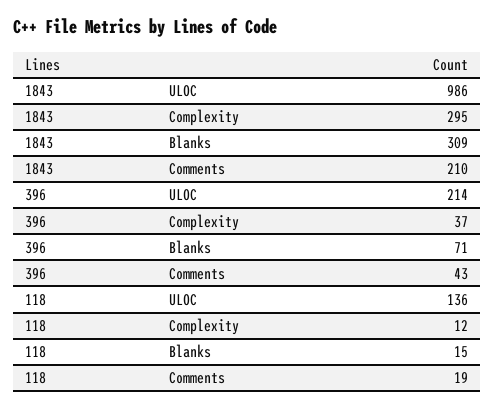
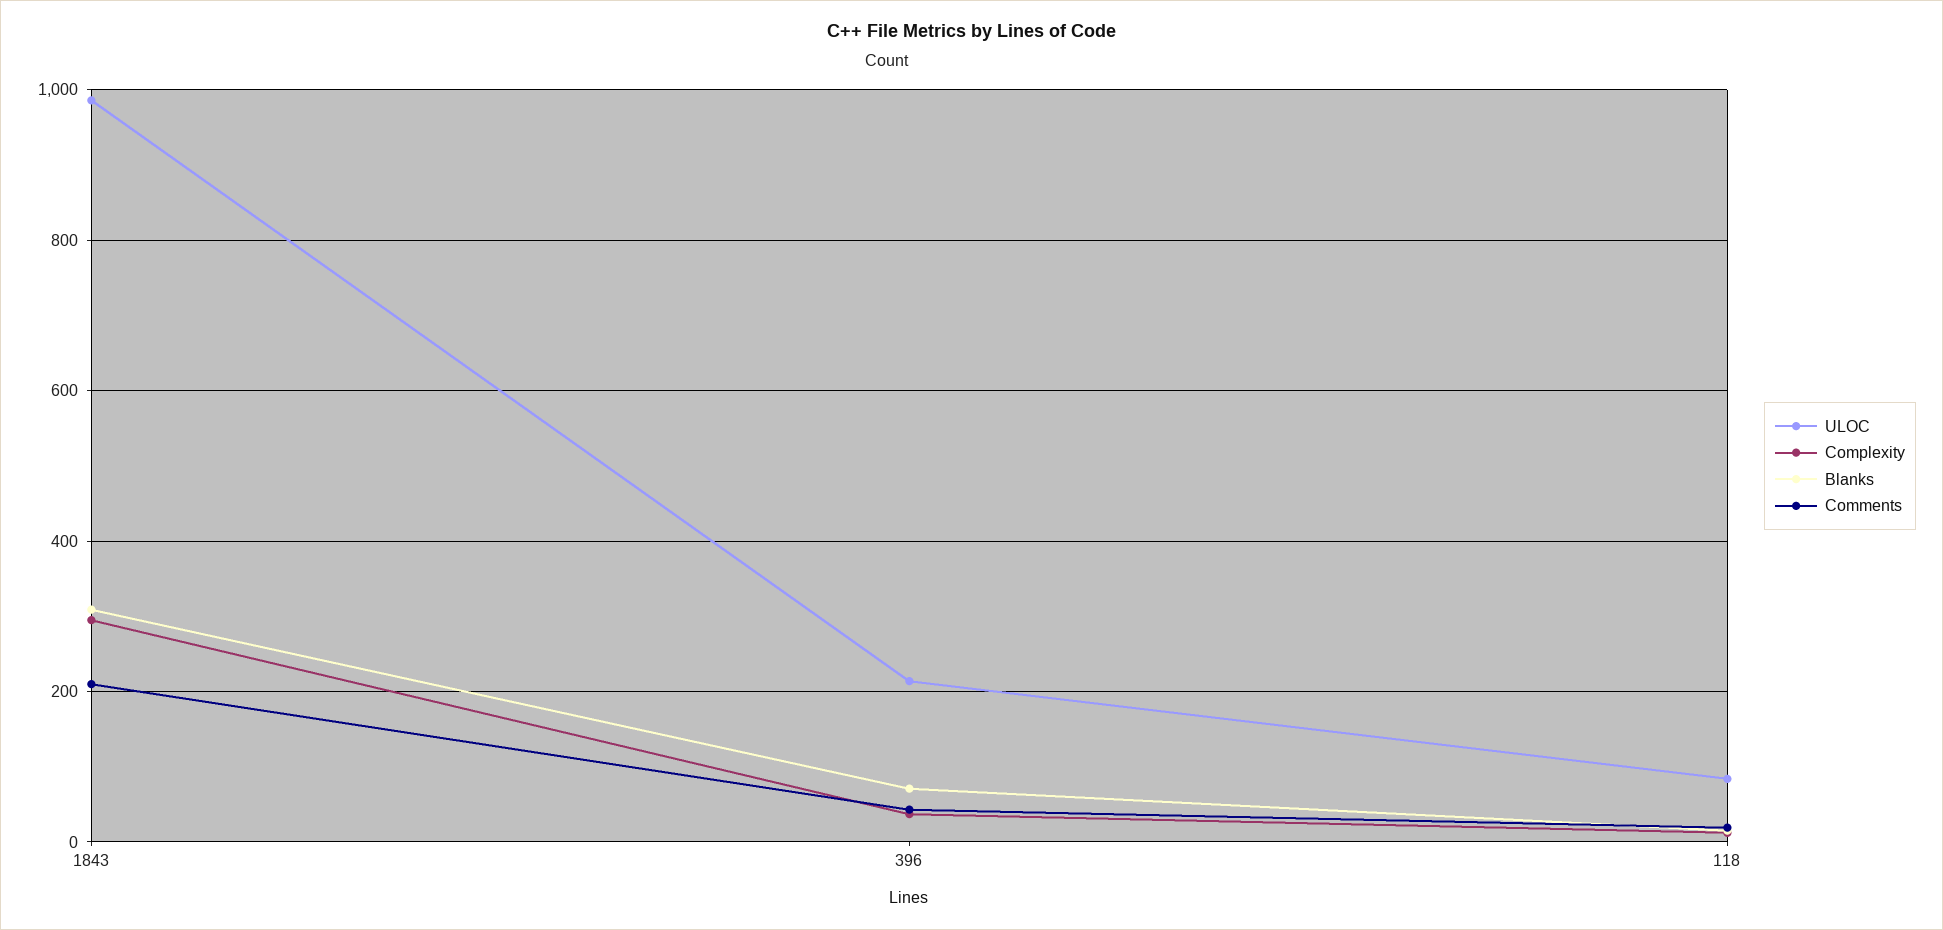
ULOC, 118: 136 -> 80

